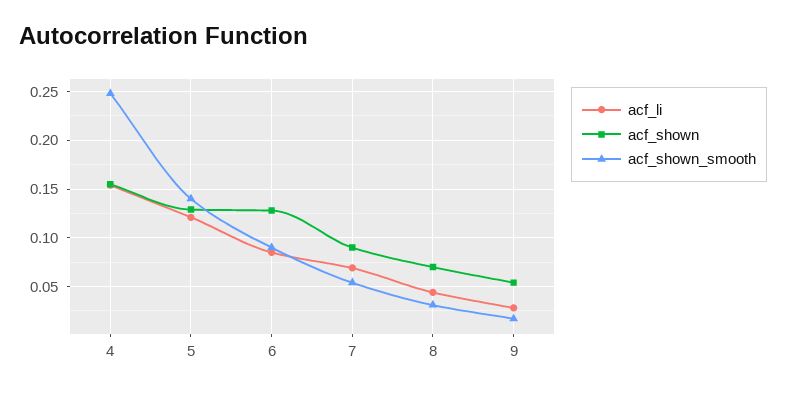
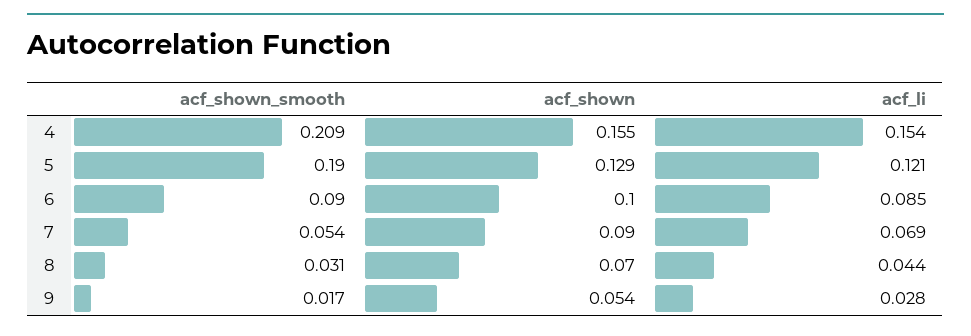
acf_shown_smooth, 4: 0.25 -> 0.209
acf_shown_smooth, 5: 0.14 -> 0.19
acf_shown, 6: 0.13 -> 0.1

